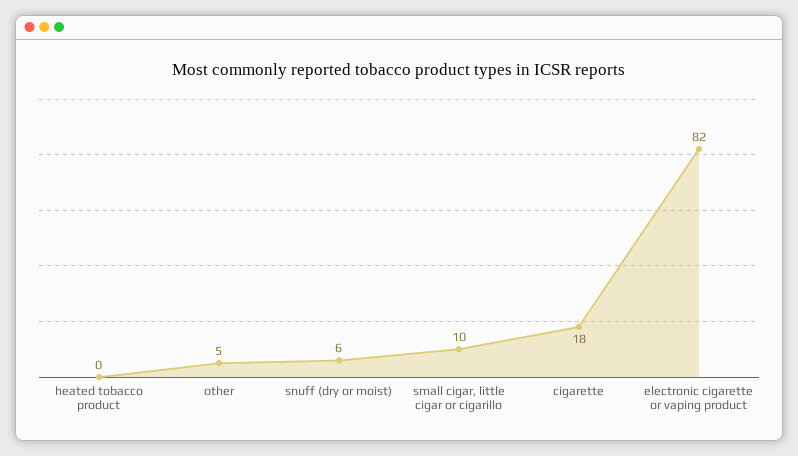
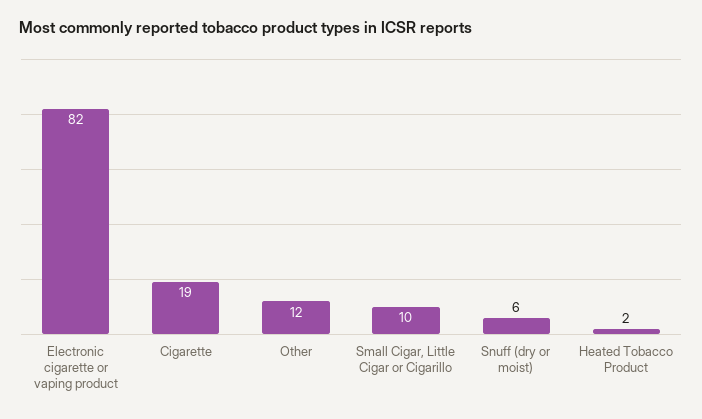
heated tobacco product: 0 -> 2
other: 5 -> 12
cigarette: 18 -> 19

